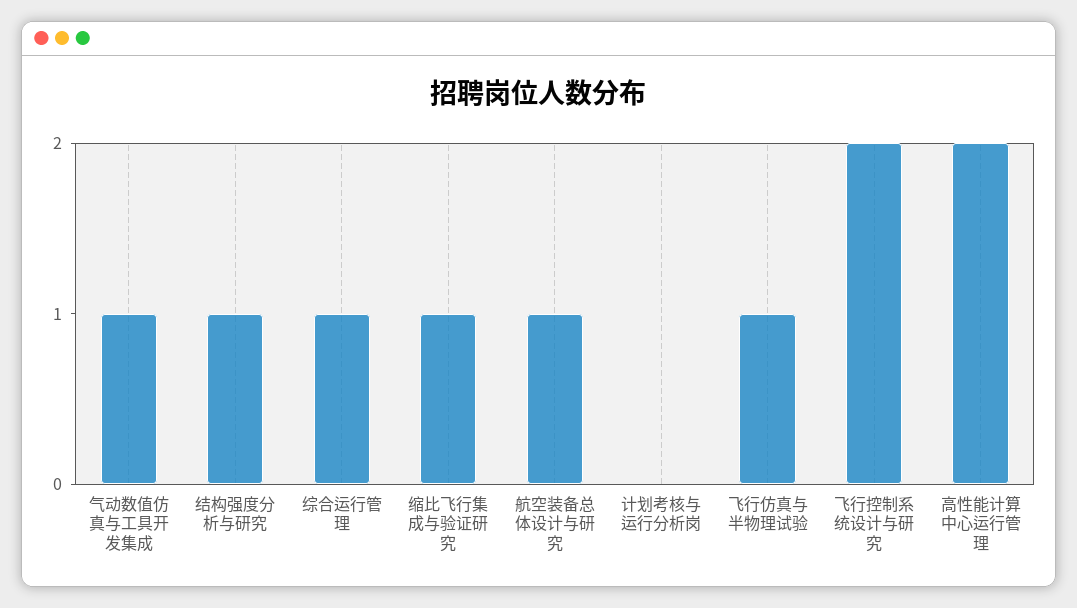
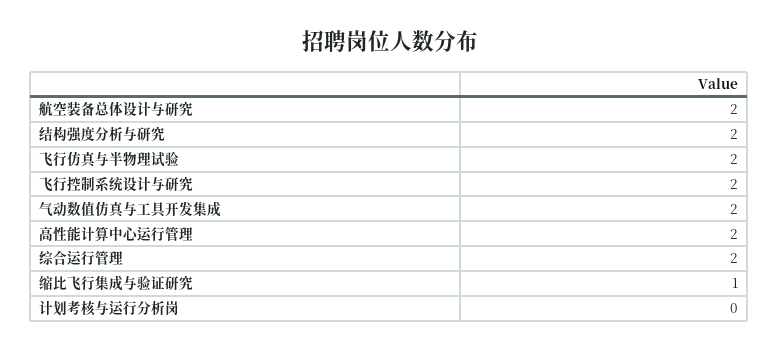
气动数值仿真与工具开发集成: 1 -> 2
结构强度分析与研究: 1 -> 2
综合运行管理: 1 -> 2
航空装备总体设计与研究: 1 -> 2
飞行仿真与半物理试验: 1 -> 2

